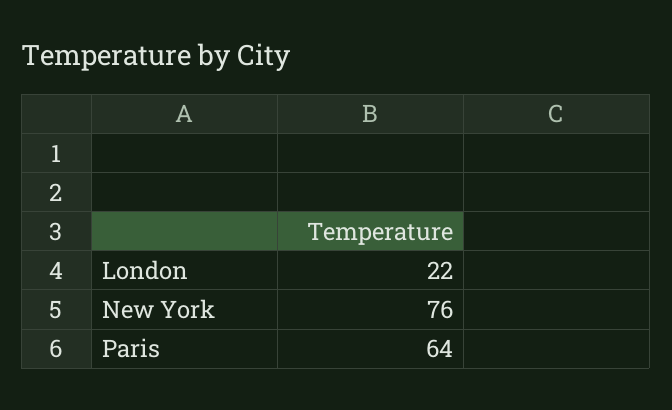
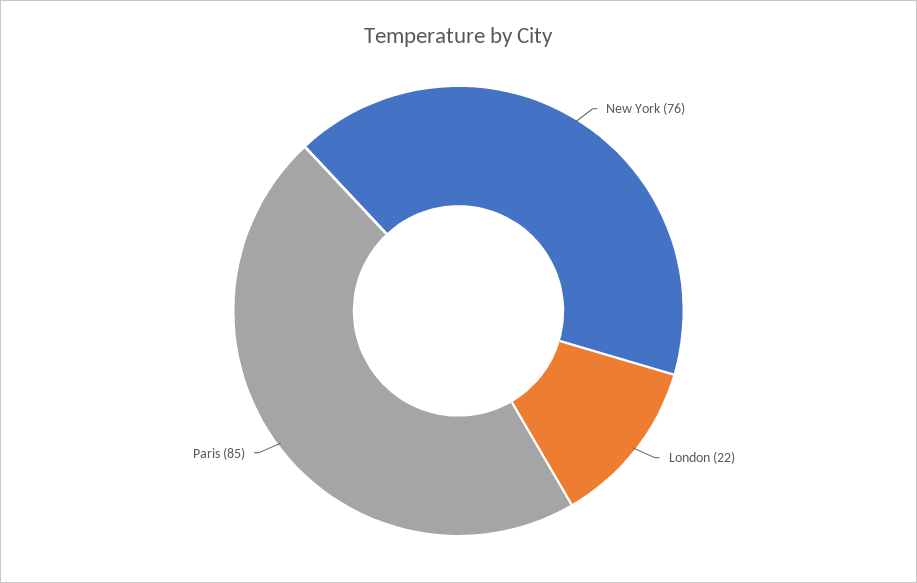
Paris: 64 -> 85

